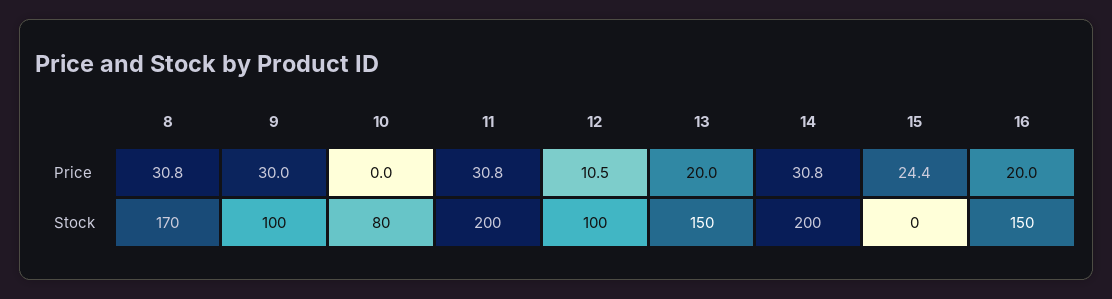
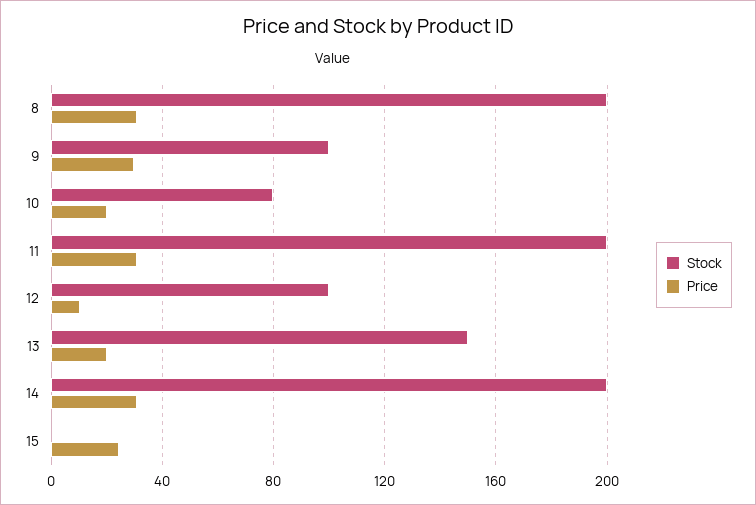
Price, 10: 0 -> 20
Price, 16: 20 -> none
Stock, 8: 170 -> 200
Stock, 16: 150 -> none

